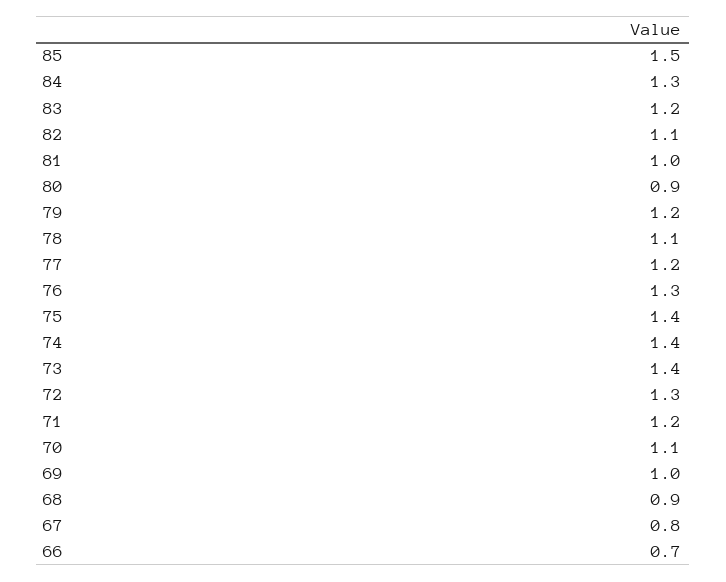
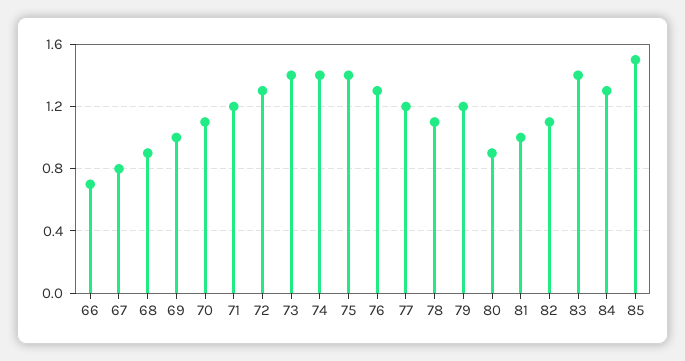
83: 1.2 -> 1.4

